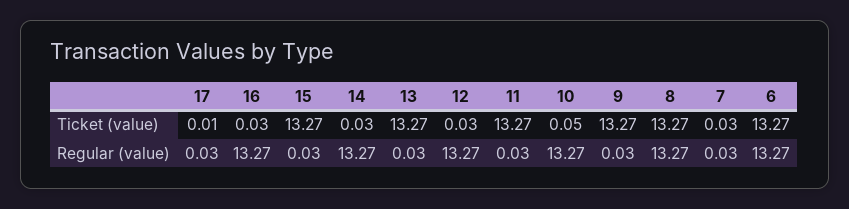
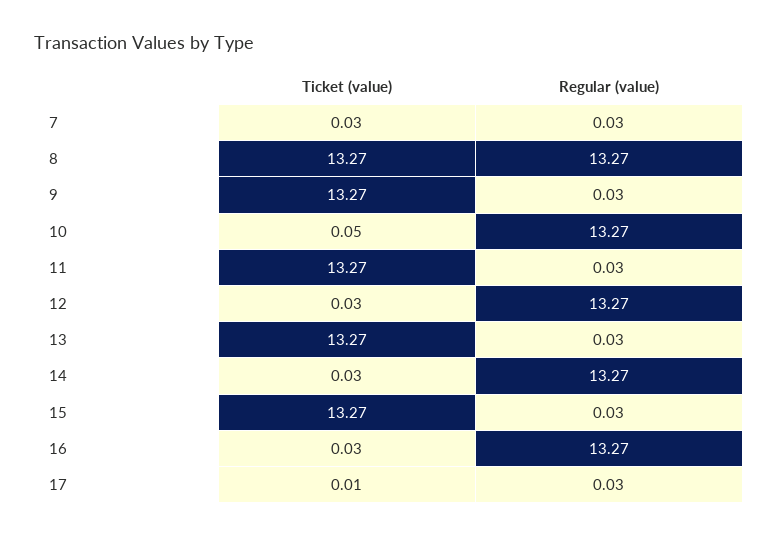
6, Ticket (value): 13.27 -> none
6, Regular (value): 13.27 -> none

